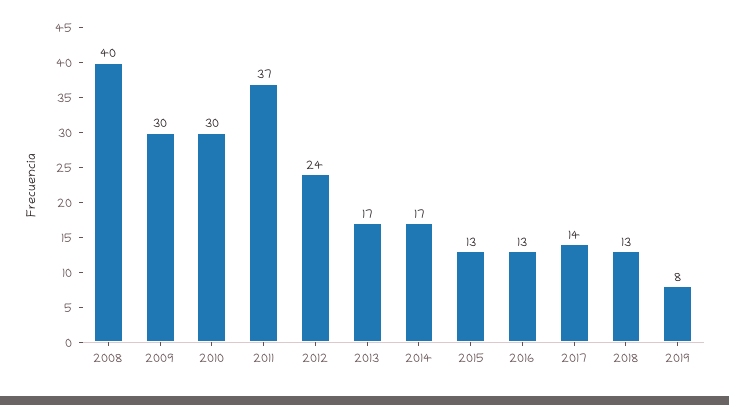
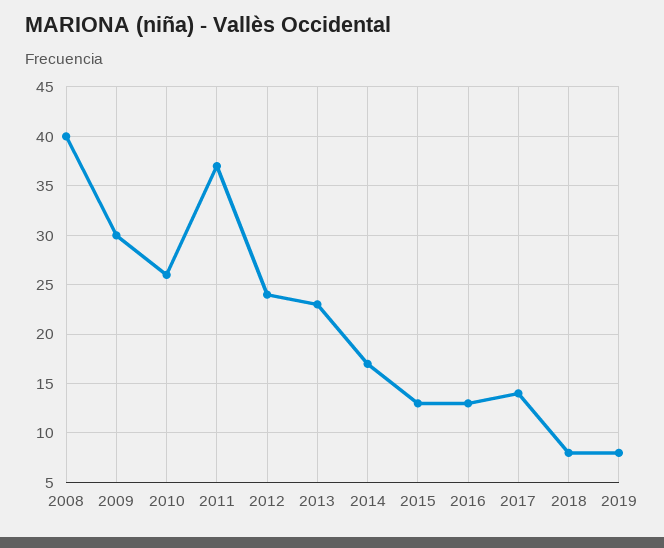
2010: 30 -> 26
2013: 17 -> 23
2018: 13 -> 8

